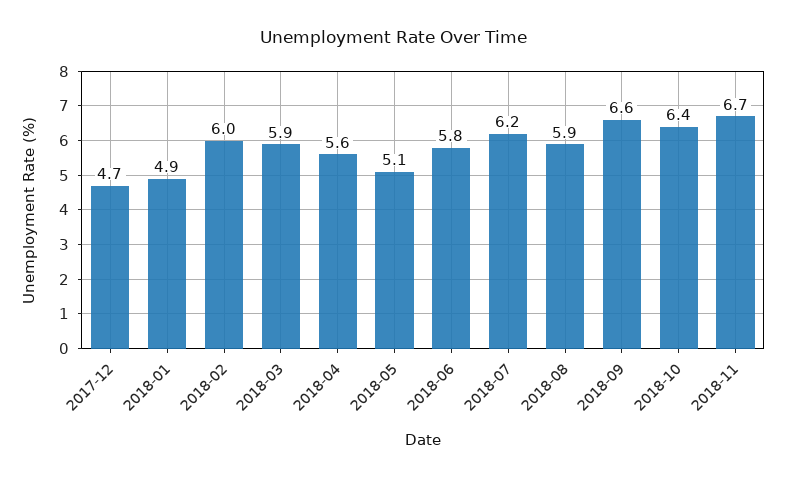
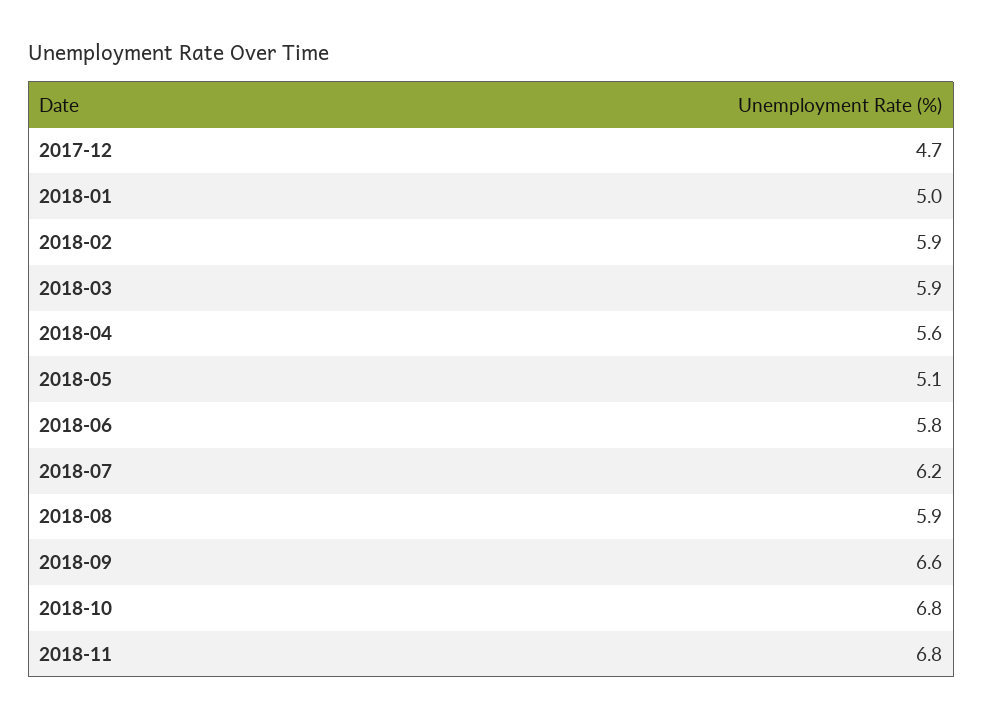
2018-01: 4.9 -> 5
2018-02: 6 -> 5.9
2018-10: 6.4 -> 6.8
2018-11: 6.7 -> 6.8

